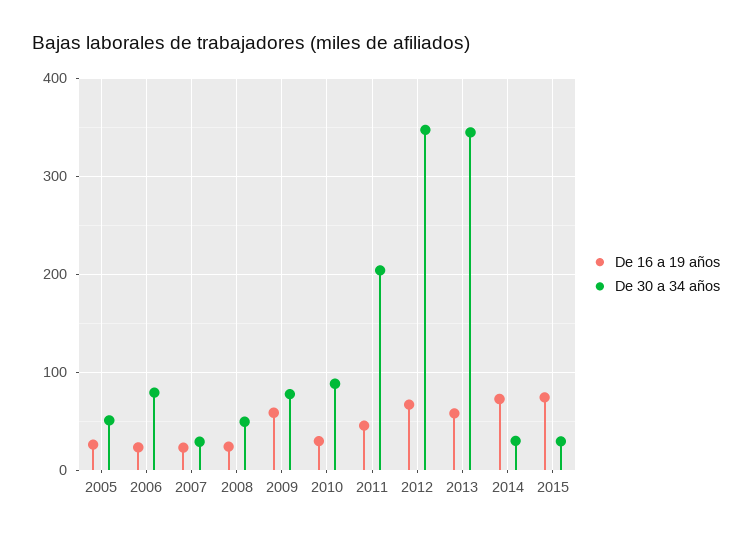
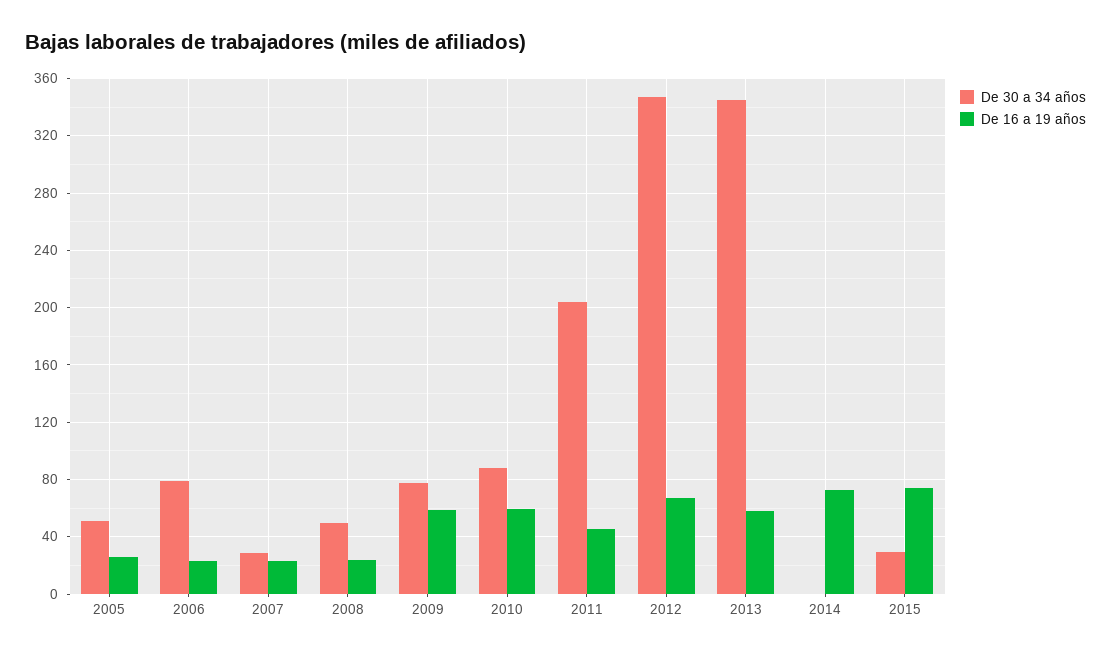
De 16 a 19 años, 2010: 30 -> 60
De 30 a 34 años, 2014: 30 -> 0

